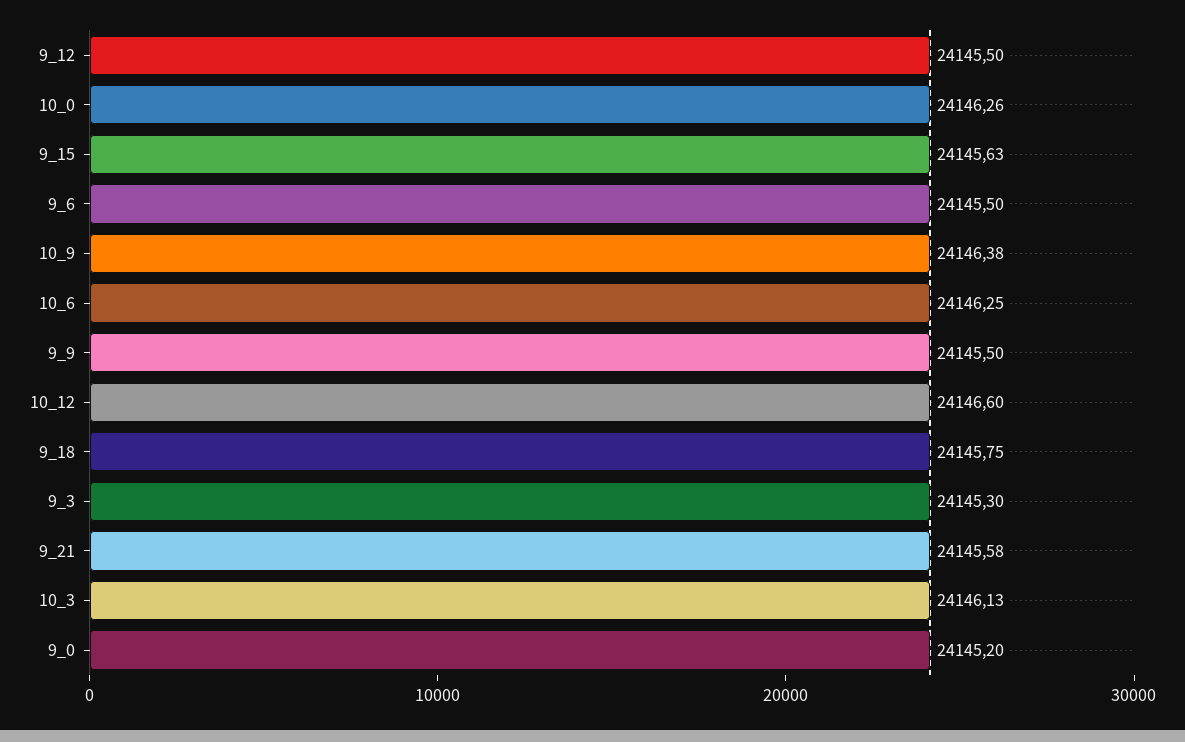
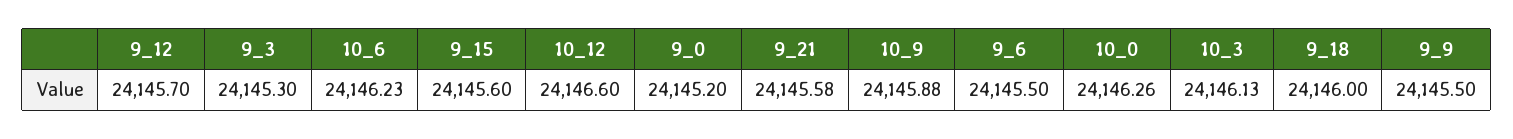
9_12: 24145.5 -> 24145.7
9_15: 24145.63 -> 24145.6
10_9: 24146.38 -> 24145.88
10_6: 24146.25 -> 24146.23
9_18: 24145.75 -> 24146

